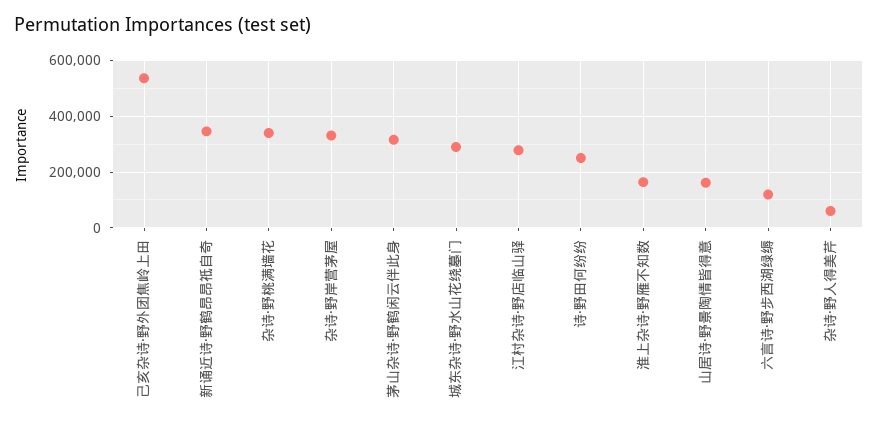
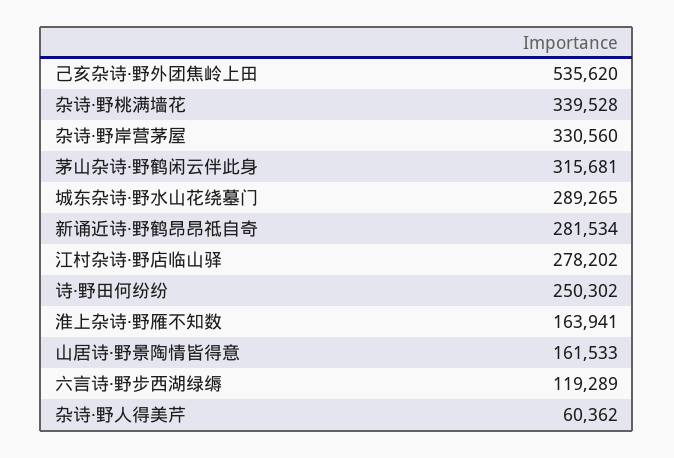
新诵近诗·野鹤昂昂祗自奇: 350000 -> 281534

